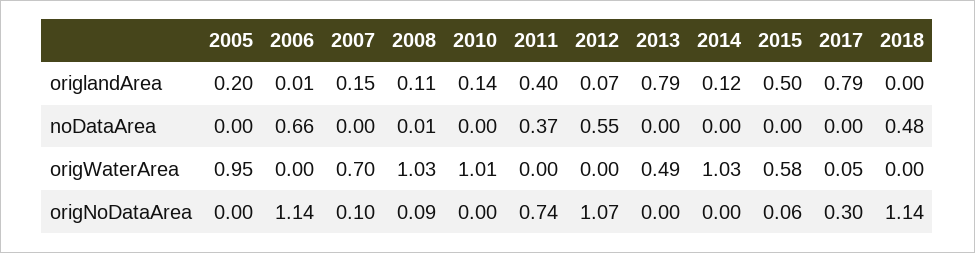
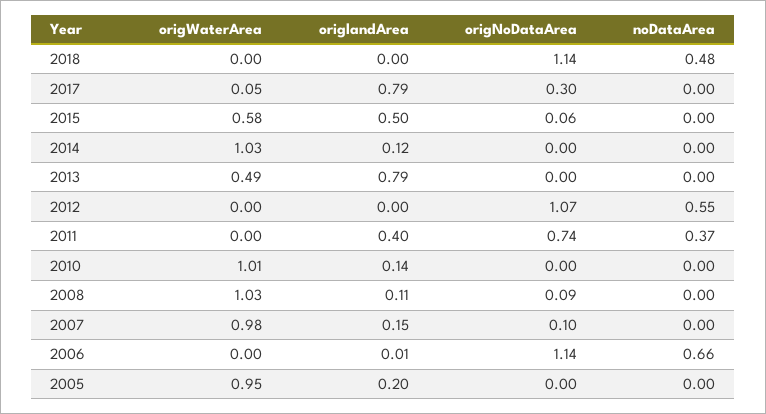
2012, origlandArea: 0.07 -> 0
2008, noDataArea: 0.01 -> 0
2007, origWaterArea: 0.7 -> 0.98

